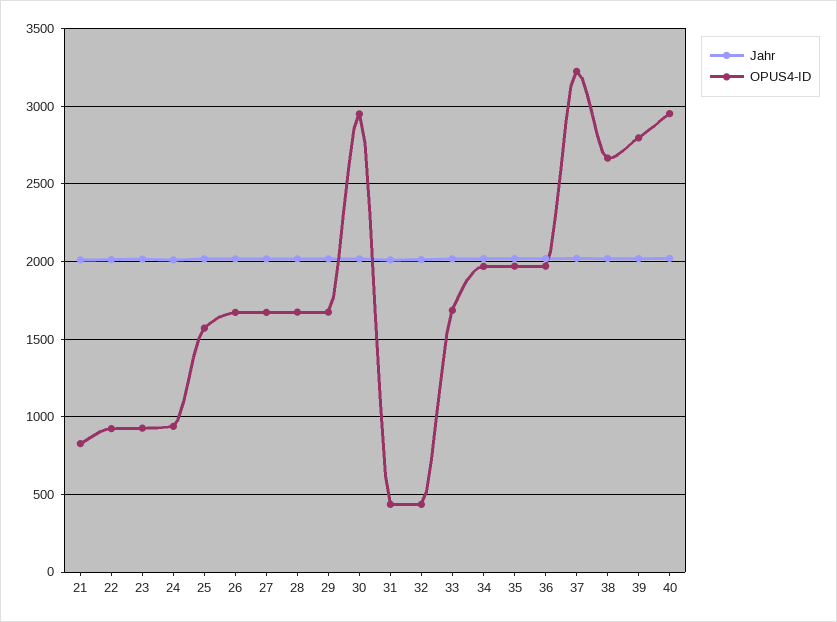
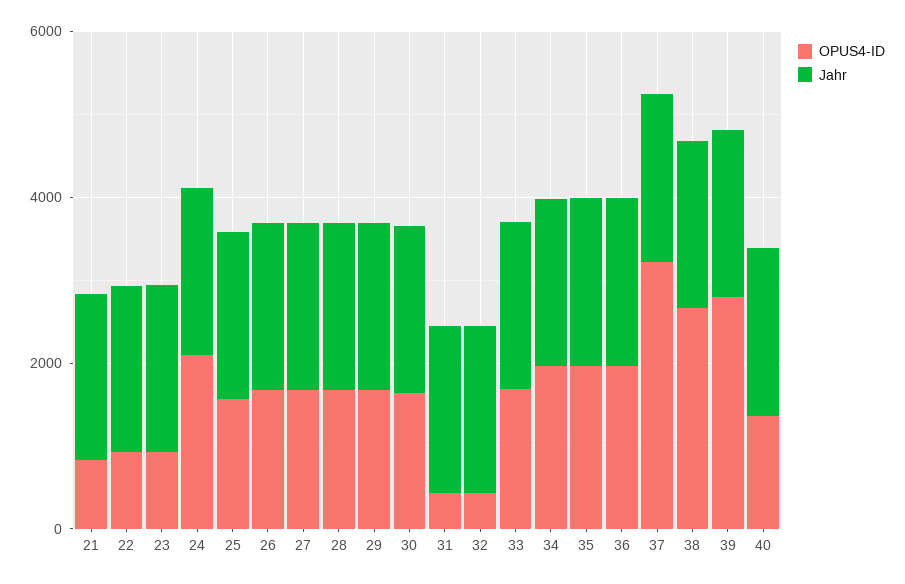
OPUS4-ID, 24: 950 -> 2000
OPUS4-ID, 30: 2950 -> 1500
OPUS4-ID, 40: 2950 -> 1500

